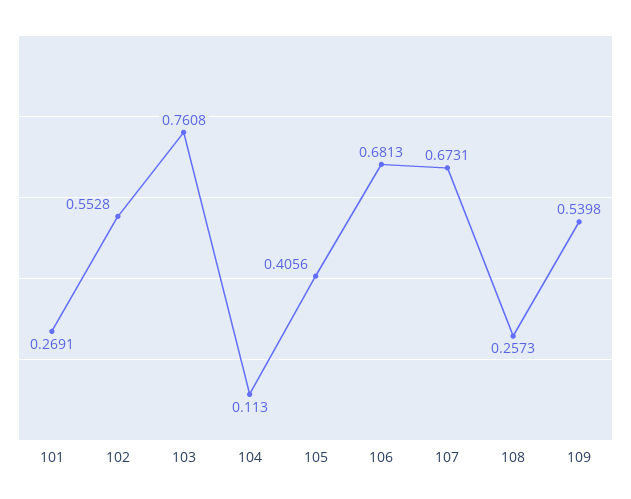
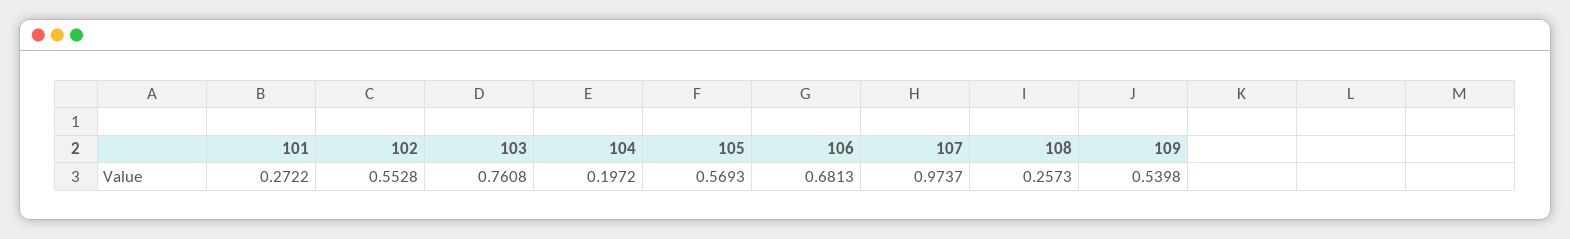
101: 0.2691 -> 0.2722
104: 0.113 -> 0.1972
105: 0.4056 -> 0.5693
107: 0.6731 -> 0.9737

